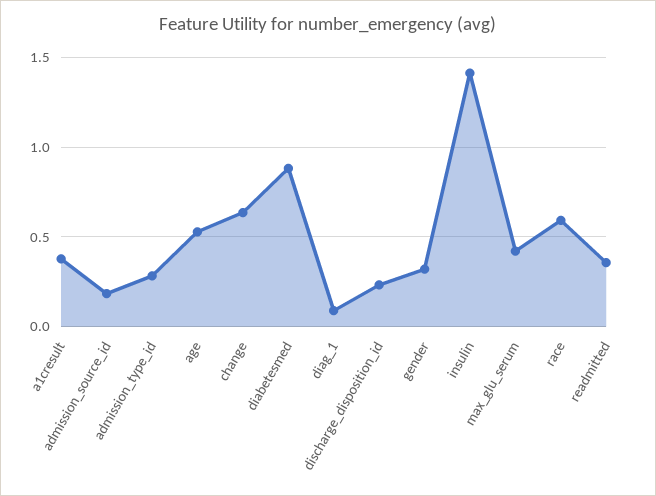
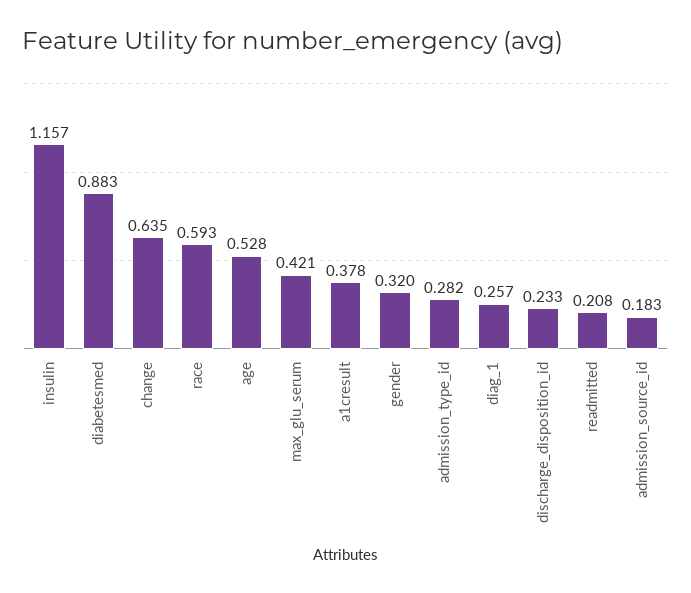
diag_1: 0.1 -> 0.257
insulin: 1.4 -> 1.157
readmitted: 0.35 -> 0.208

